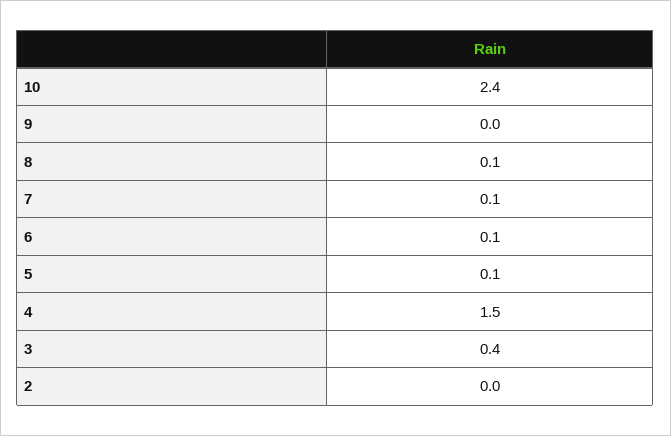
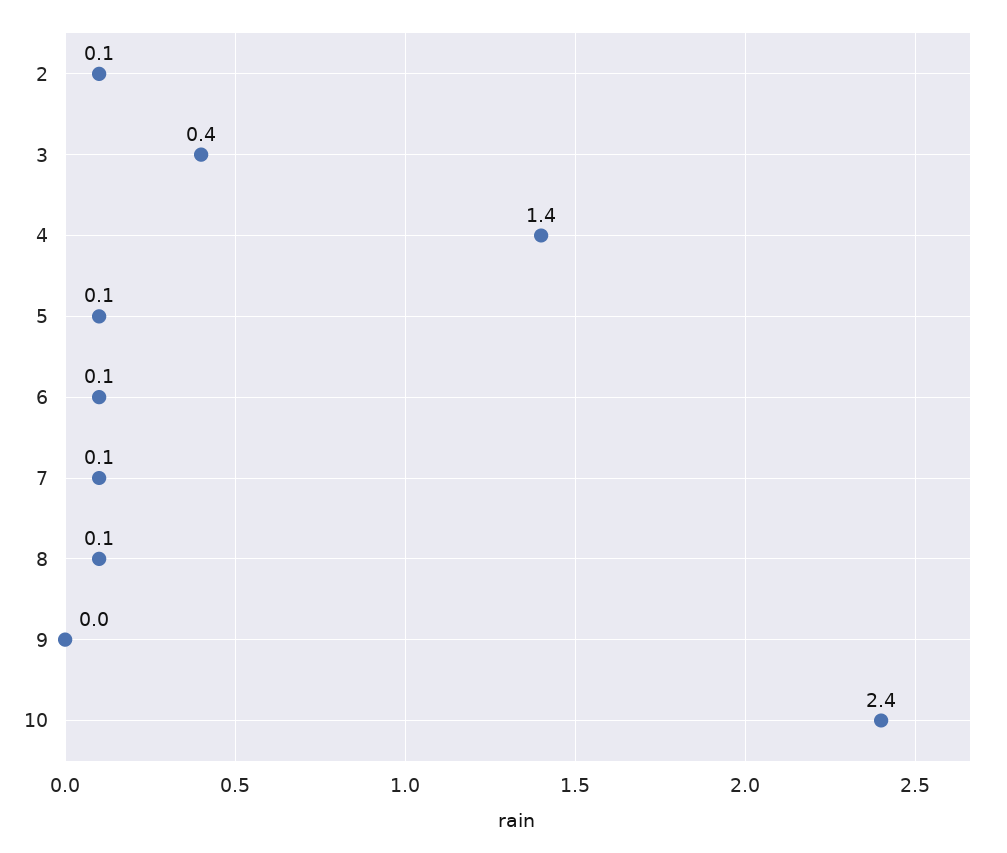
4: 1.5 -> 1.4
2: 0 -> 0.1

